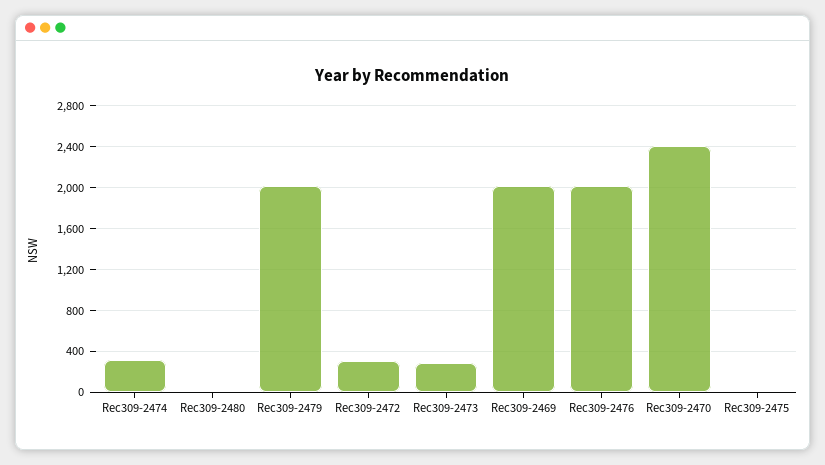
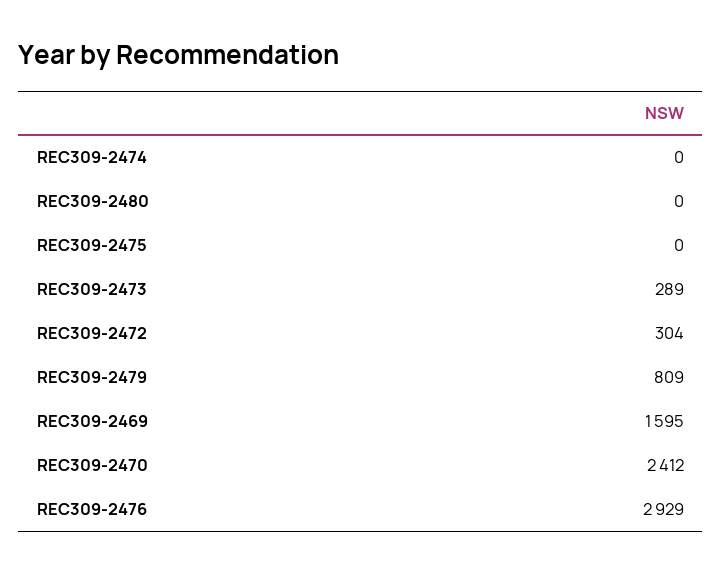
Rec309-2474: 300 -> 0
Rec309-2479: 2000 -> 809
Rec309-2469: 2000 -> 1595
Rec309-2476: 2000 -> 2929

